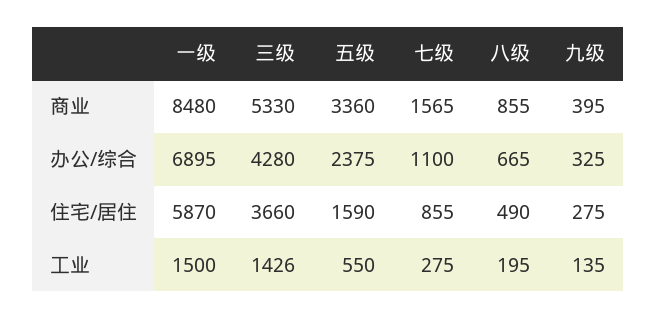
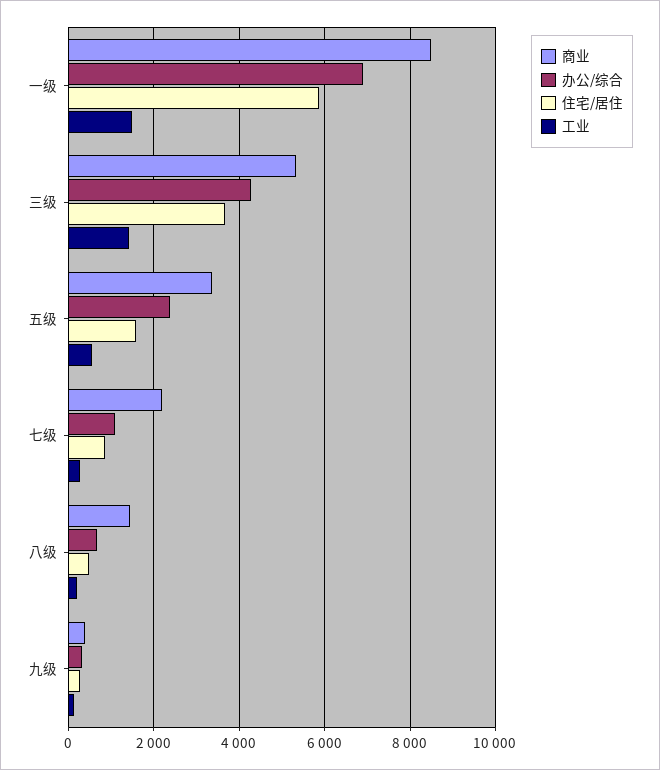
商业, 七级: 1565 -> 2200
商业, 八级: 855 -> 1400

